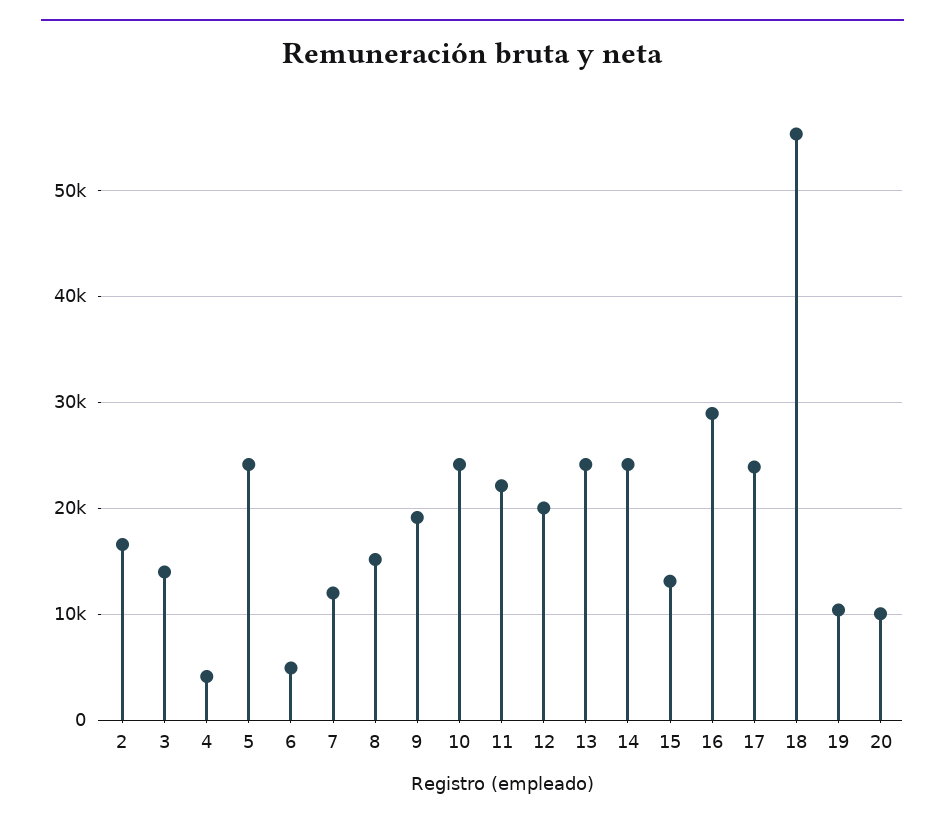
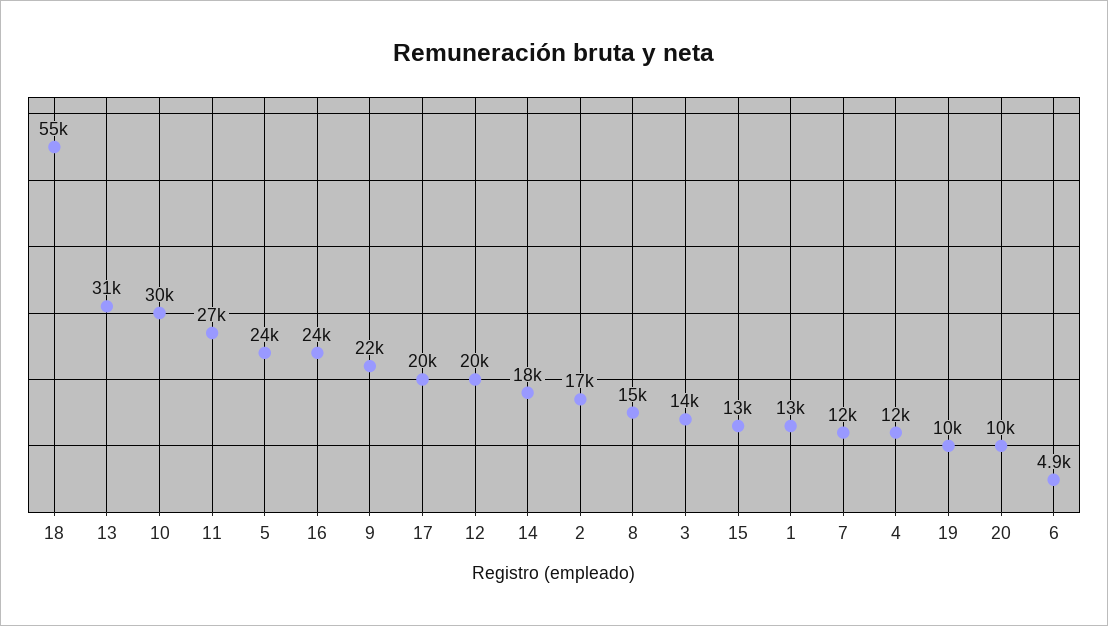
4: 4000 -> 12000
9: 19000 -> 22000
10: 24000 -> 30000
11: 22000 -> 27000
13: 24000 -> 31000
14: 24000 -> 18000
16: 29000 -> 24000
17: 24000 -> 20000
1: none -> 13000

